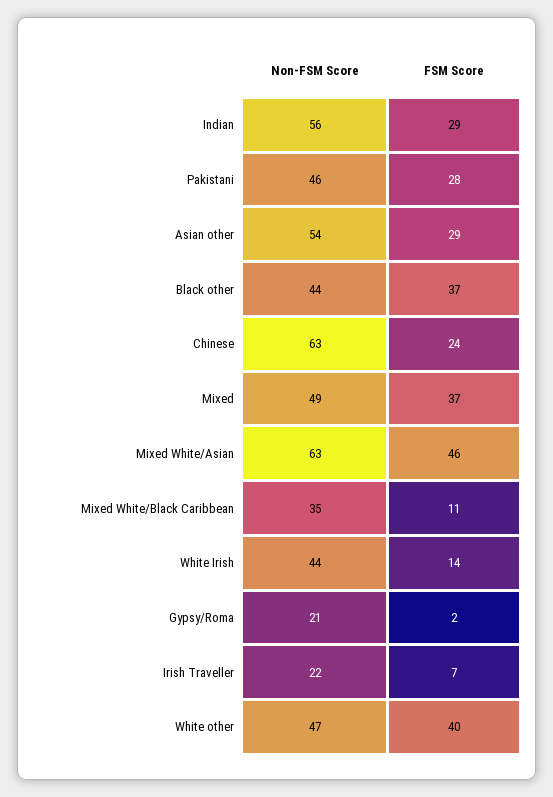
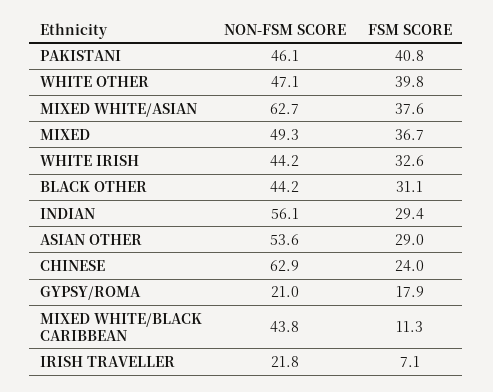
FSM Score, Pakistani: 28 -> 40.8
FSM Score, Black other: 37 -> 31.1
FSM Score, Mixed White/Asian: 46 -> 37.6
Non-FSM Score, Mixed White/Black Caribbean: 35 -> 43.8
FSM Score, White Irish: 14 -> 32.6
FSM Score, Gypsy/Roma: 2 -> 17.9

